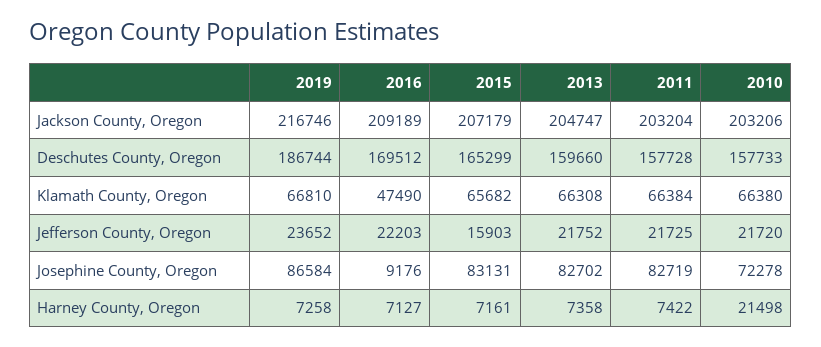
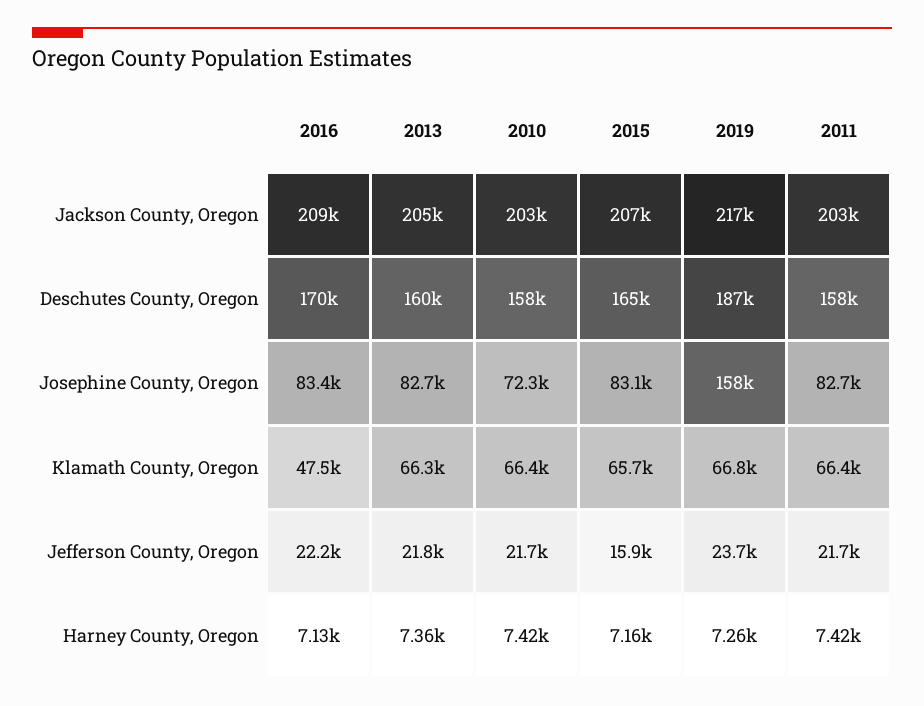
2019, Josephine County, Oregon: 86584 -> 158000
2016, Josephine County, Oregon: 9176 -> 83400
2010, Harney County, Oregon: 21498 -> 7420

